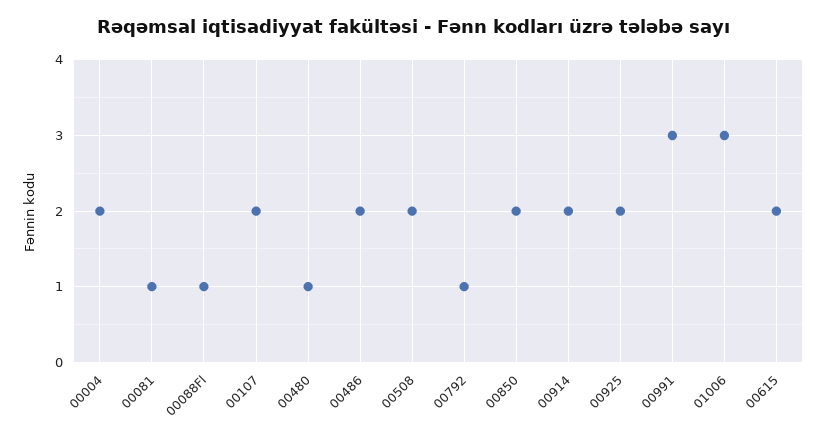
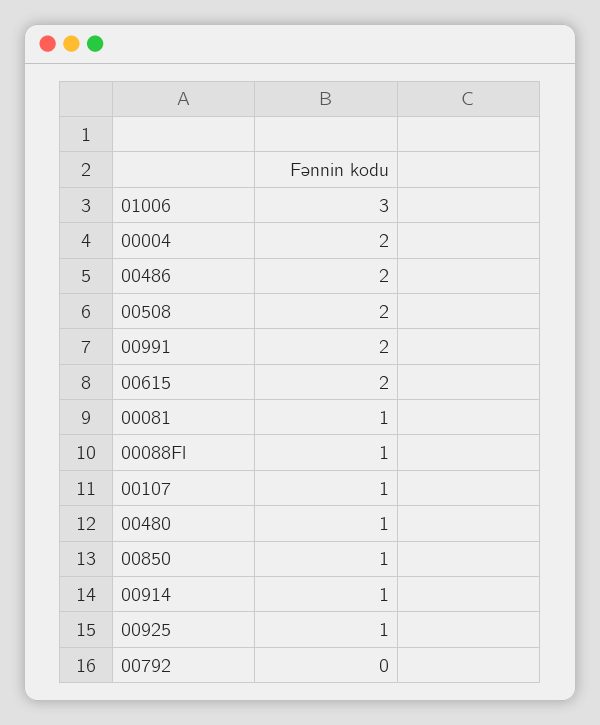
00107: 2 -> 1
00792: 1 -> 0
00850: 2 -> 1
00914: 2 -> 1
00925: 2 -> 1
00991: 3 -> 2

